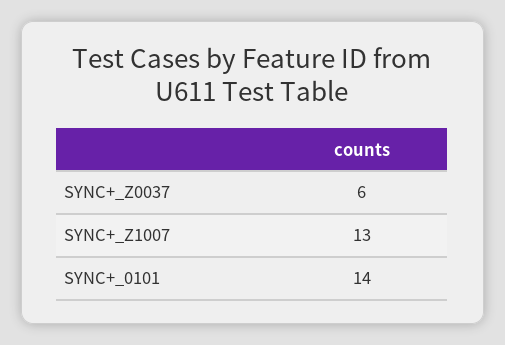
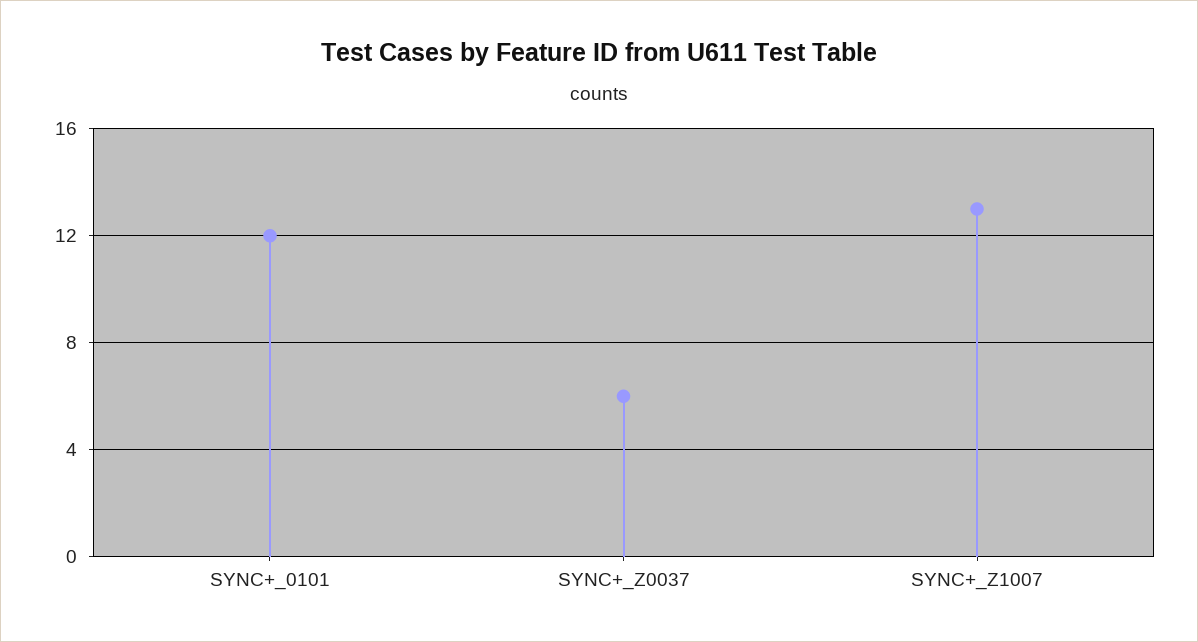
SYNC+_0101: 14 -> 12

